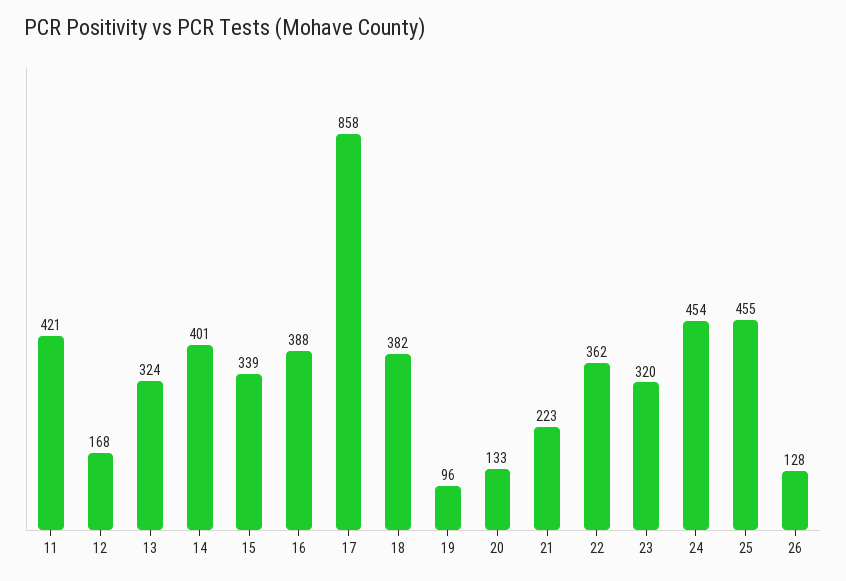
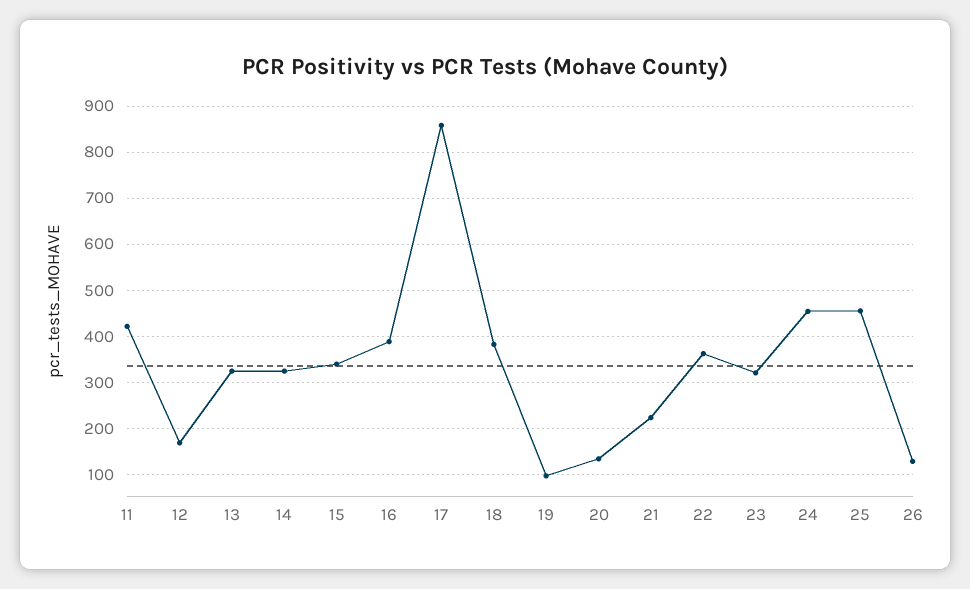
14: 401 -> 320

